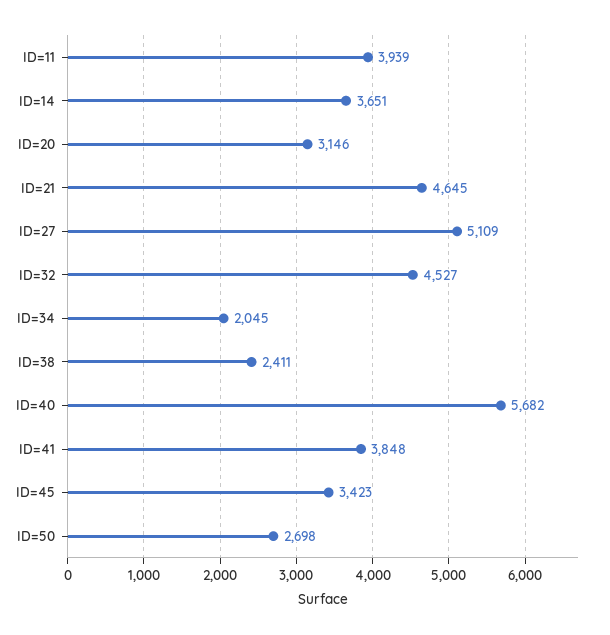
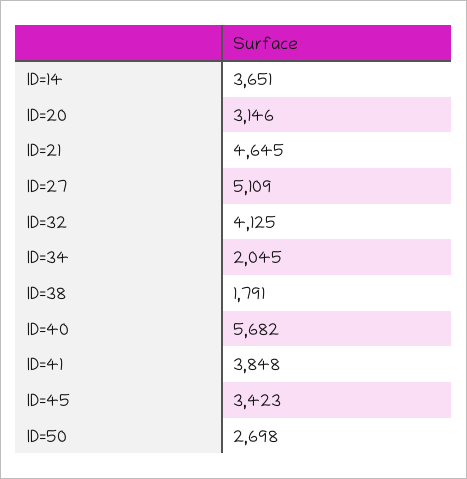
ID=11: 3939 -> none
ID=32: 4527 -> 4125
ID=38: 2411 -> 1791

